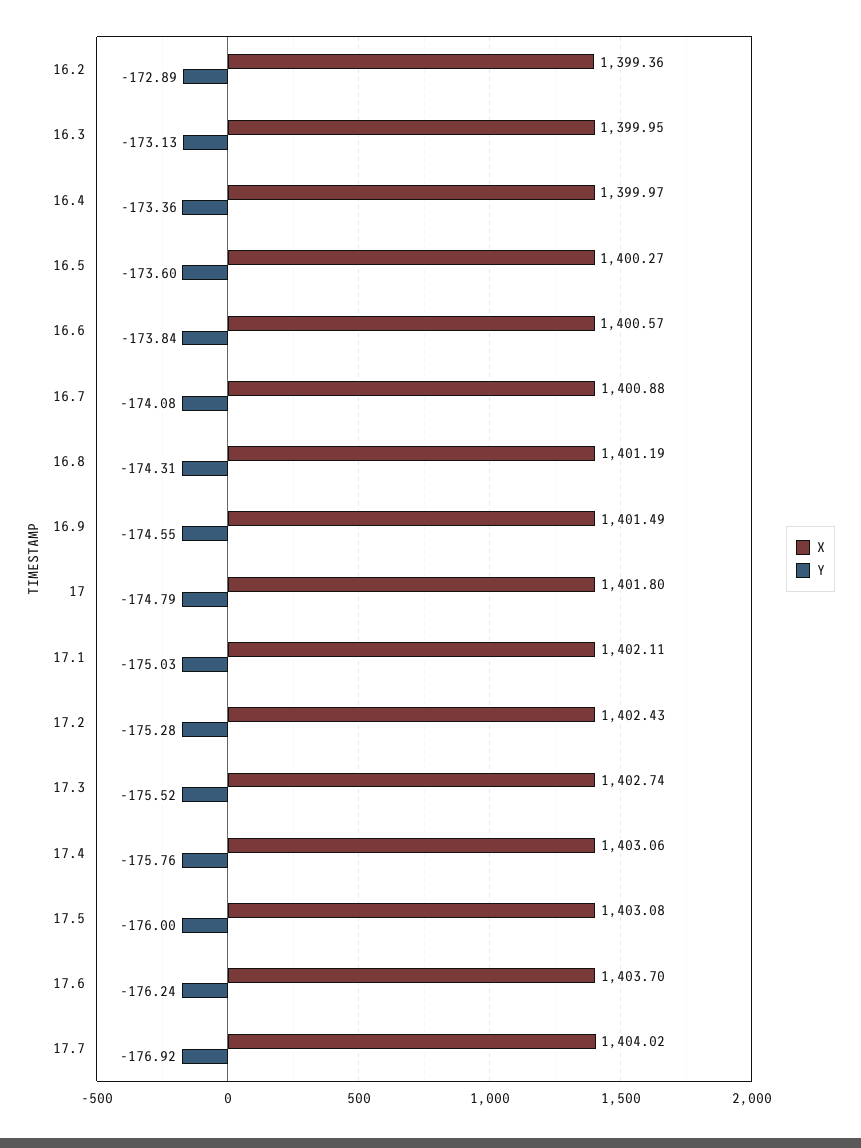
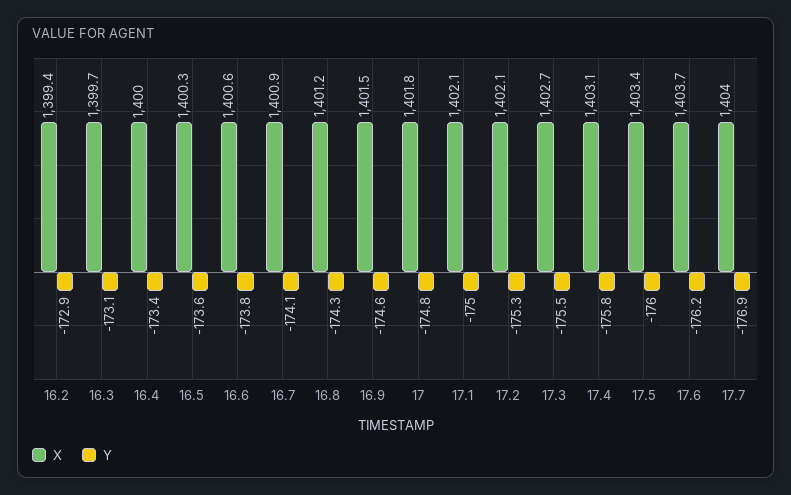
X, 16.3: 1399.95 -> 1399.7
X, 17.2: 1402.43 -> 1402.1
X, 17.5: 1403.08 -> 1403.4

